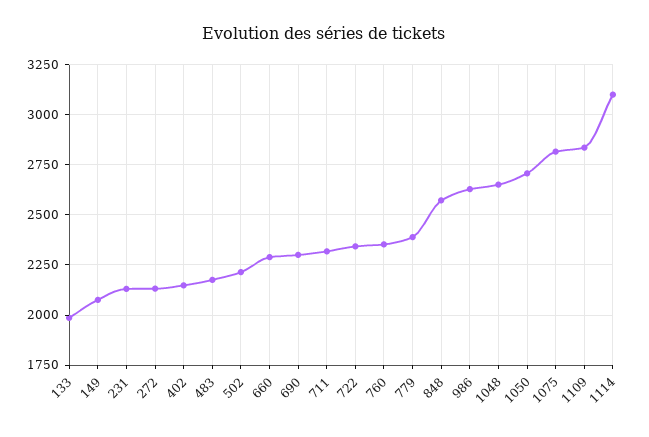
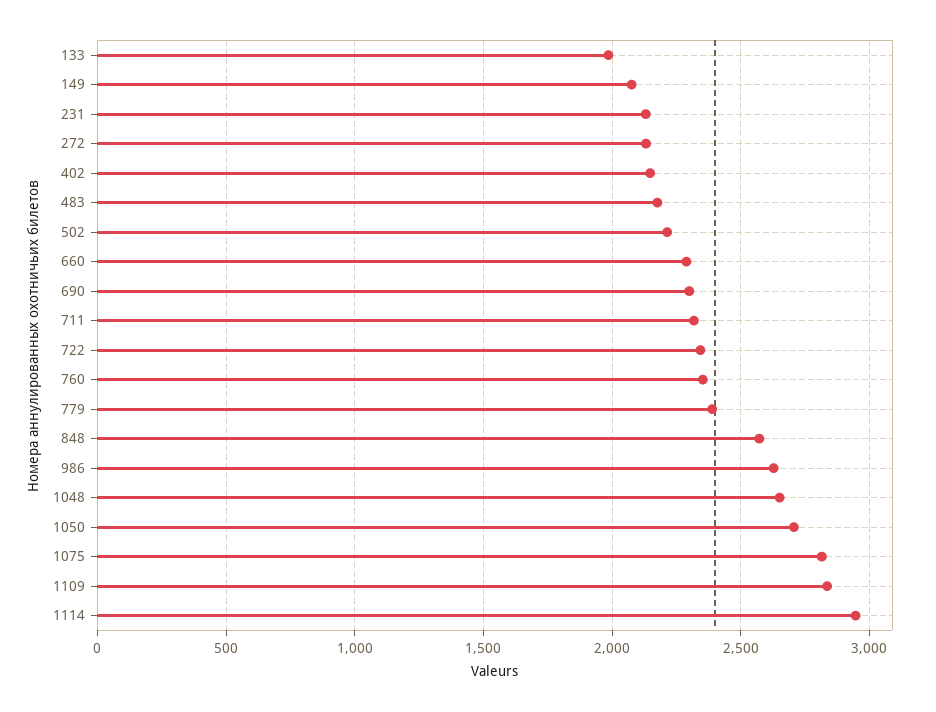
1114: 3100 -> 2950

